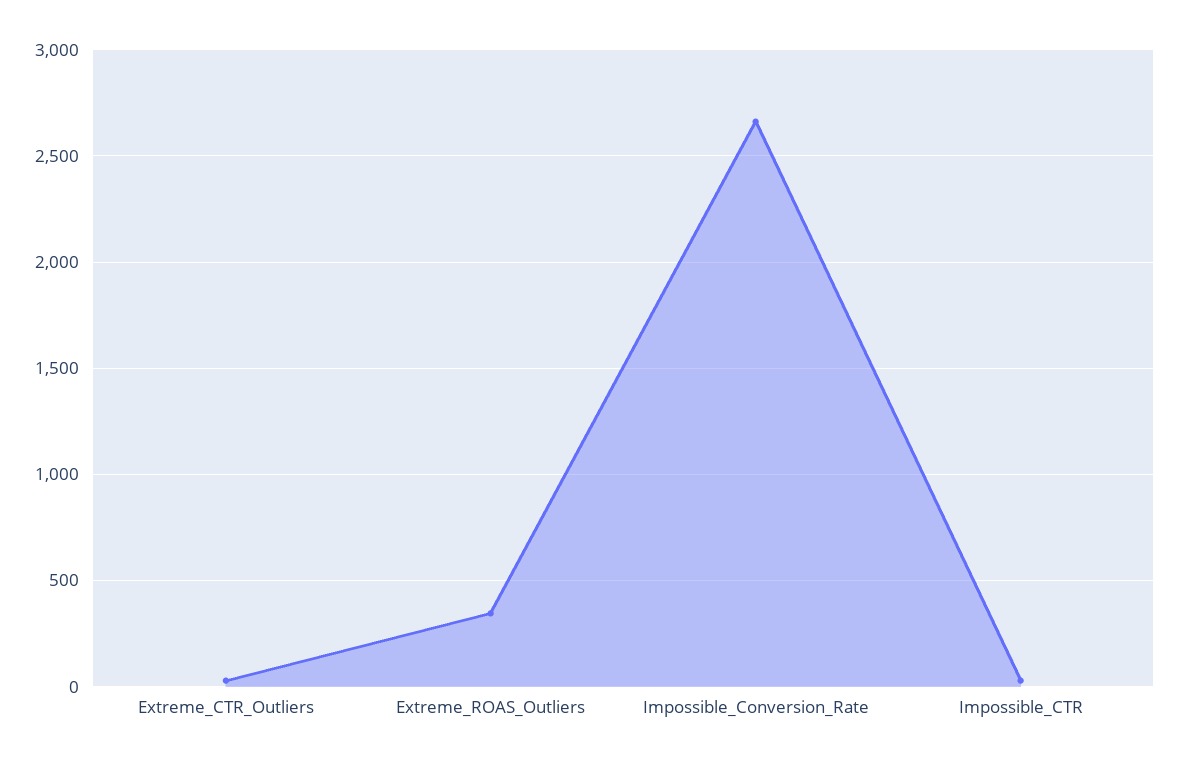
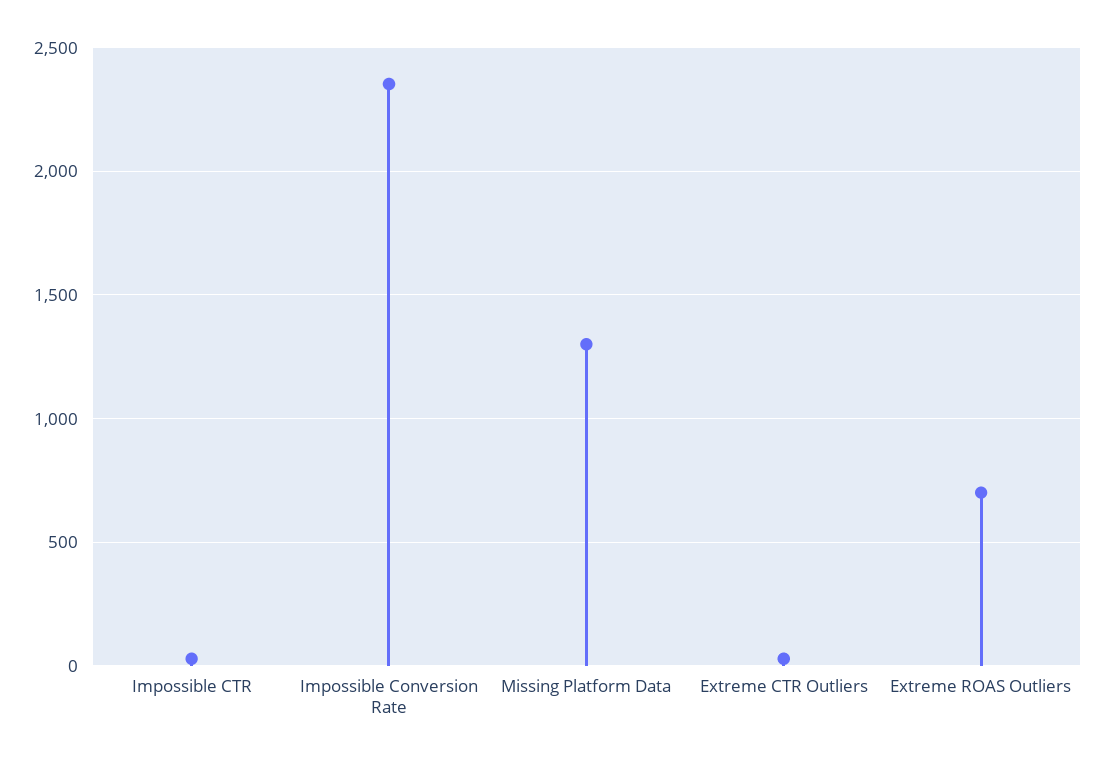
Extreme_ROAS_Outliers: 350 -> 700
Impossible_Conversion_Rate: 2650 -> 2350
Missing Platform Data: none -> 1300

